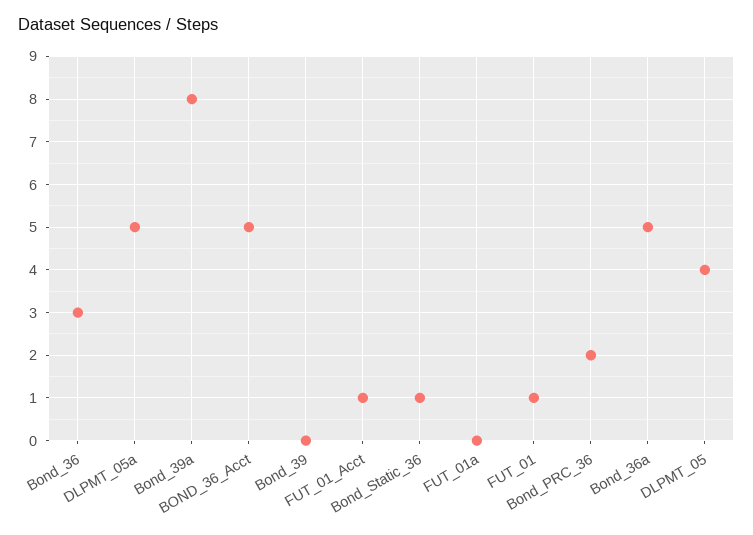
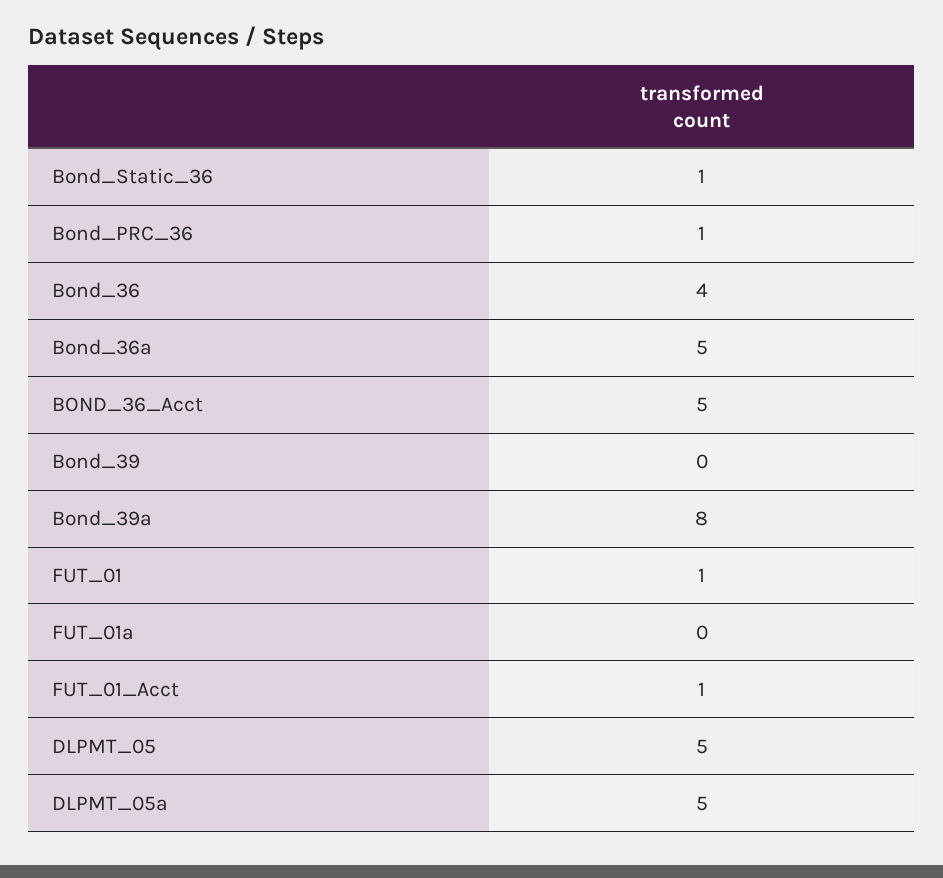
Bond_36: 3 -> 4
Bond_PRC_36: 2 -> 1
DLPMT_05: 4 -> 5

